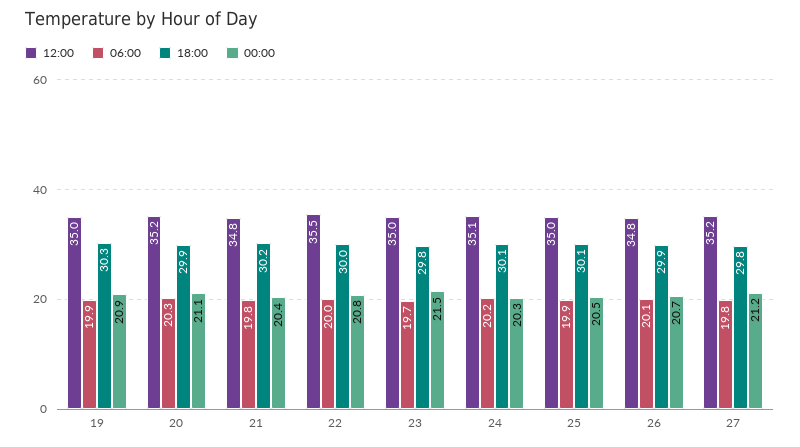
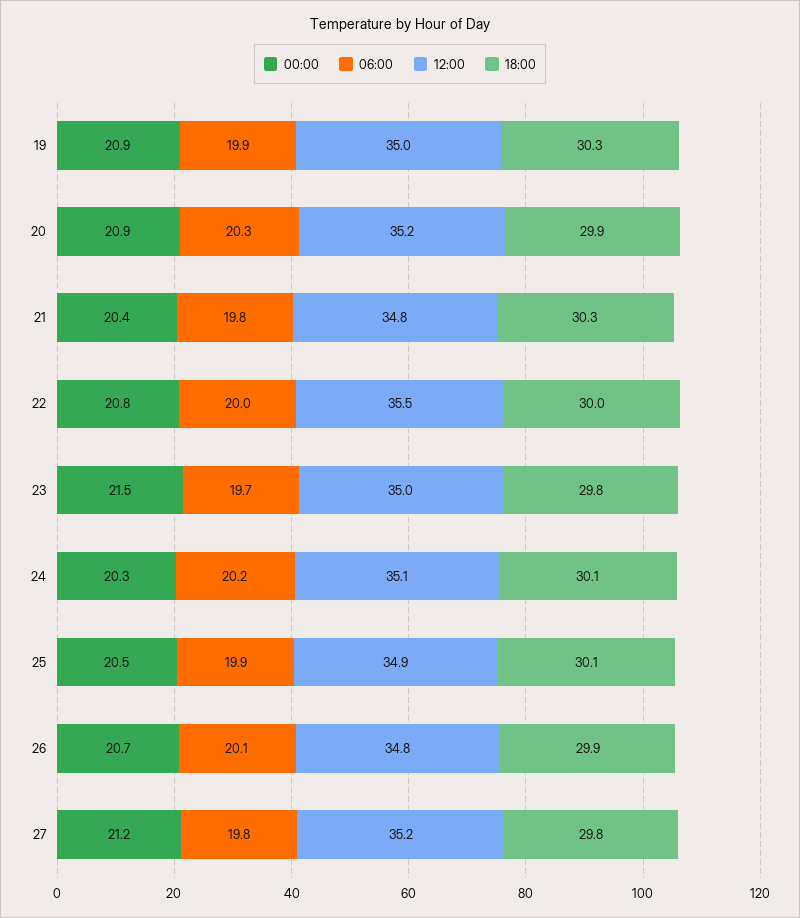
00:00, 20: 21.1 -> 20.9
18:00, 21: 30.2 -> 30.3
12:00, 25: 35 -> 34.9

